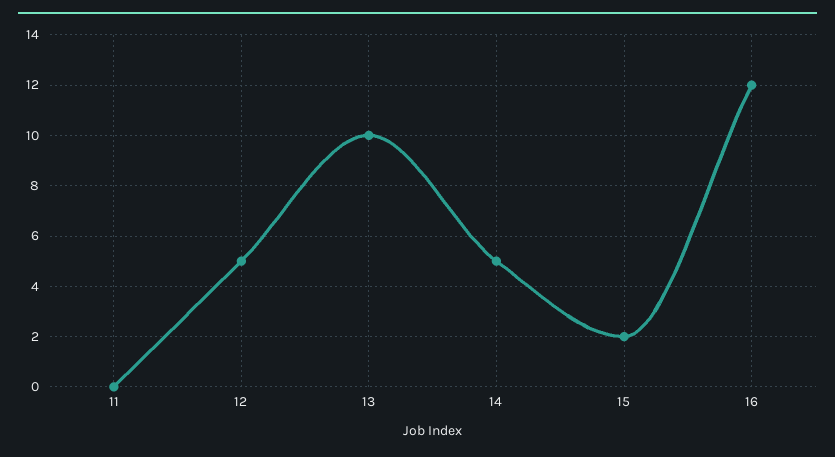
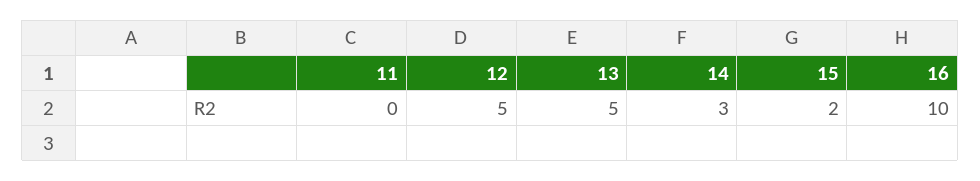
13: 10 -> 5
14: 5 -> 3
16: 12 -> 10

